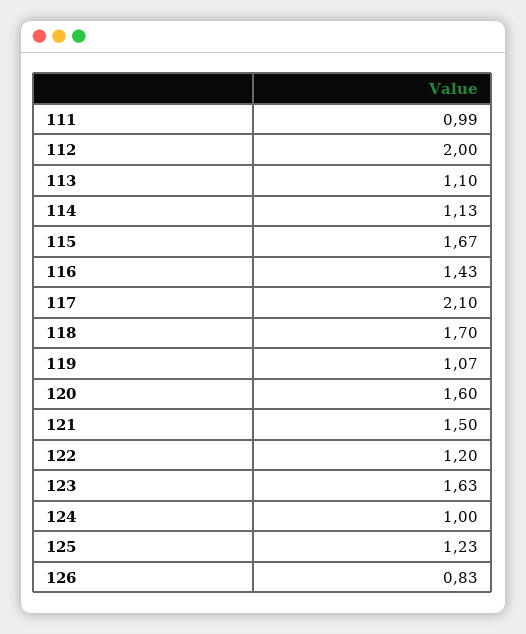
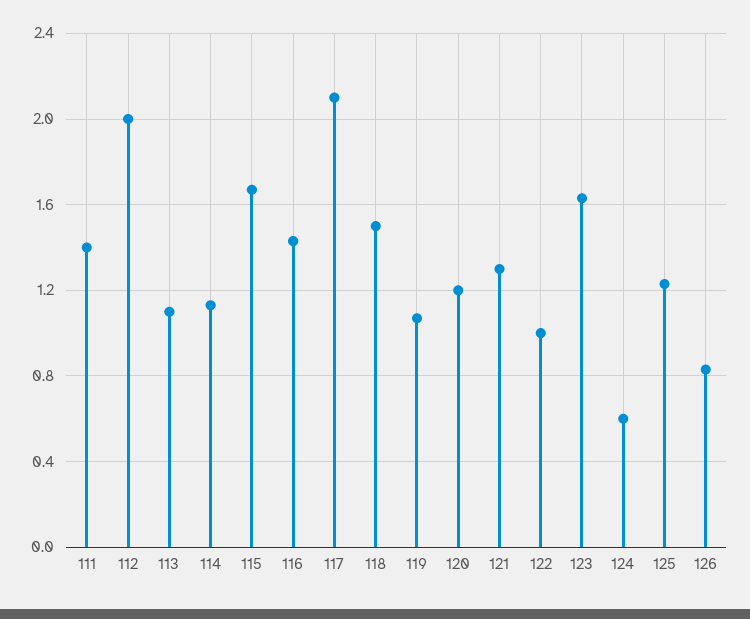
111: 0.99 -> 1.4
118: 1.7 -> 1.5
120: 1.6 -> 1.2
121: 1.5 -> 1.3
122: 1.2 -> 1
124: 1 -> 0.6

